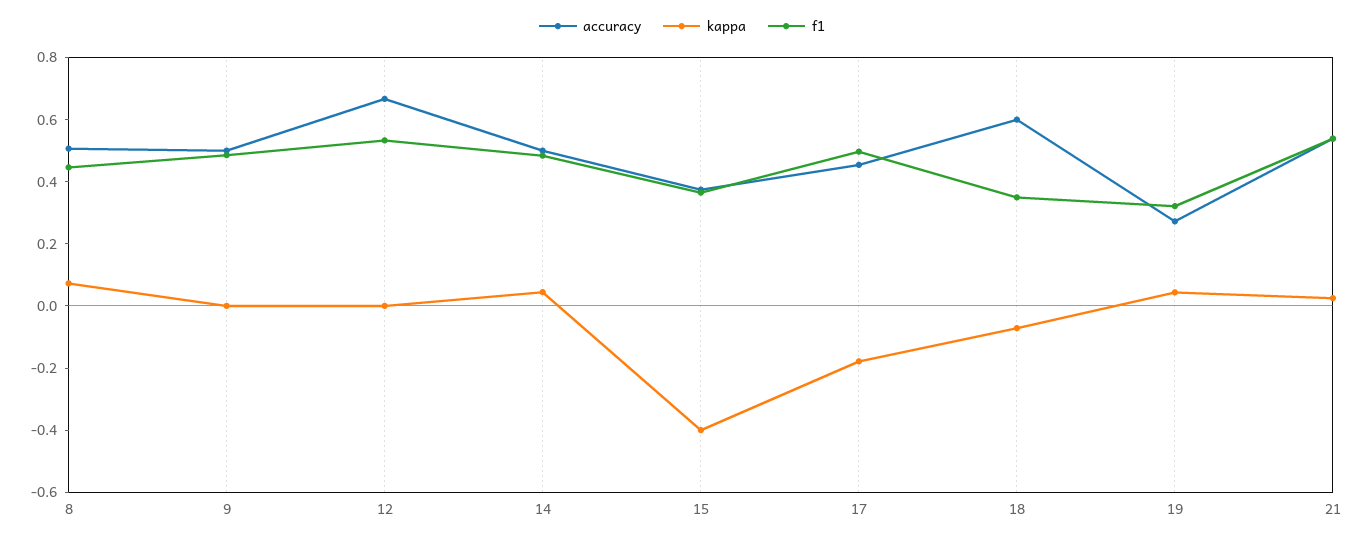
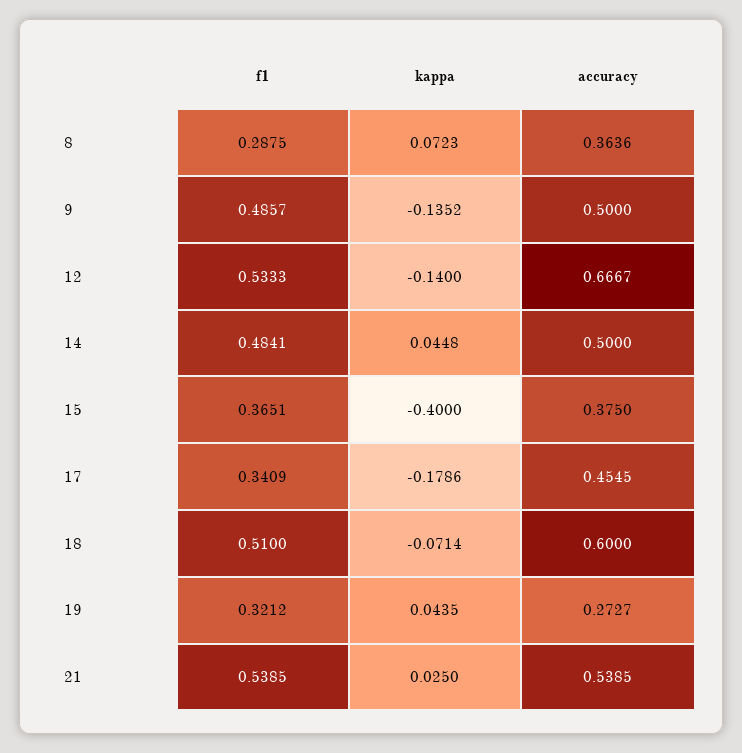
accuracy, 8: 0.5 -> 0.3636
f1, 8: 0.45 -> 0.2875
kappa, 9: 0 -> -0.1352
kappa, 12: 0 -> -0.14
f1, 17: 0.5 -> 0.3409
f1, 18: 0.35 -> 0.51

